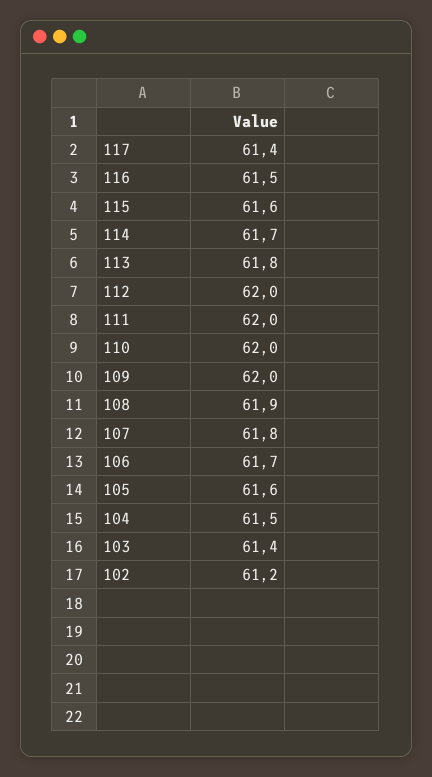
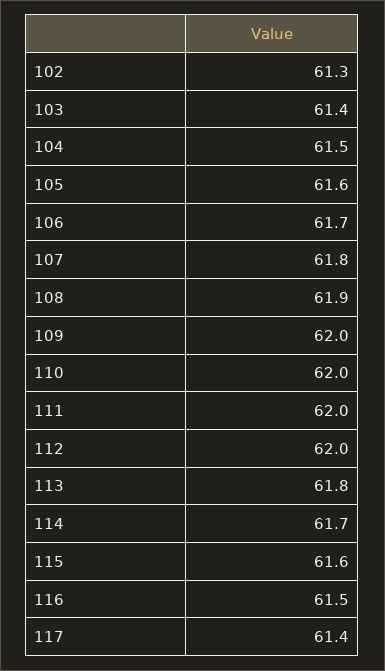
102: 61.2 -> 61.3

